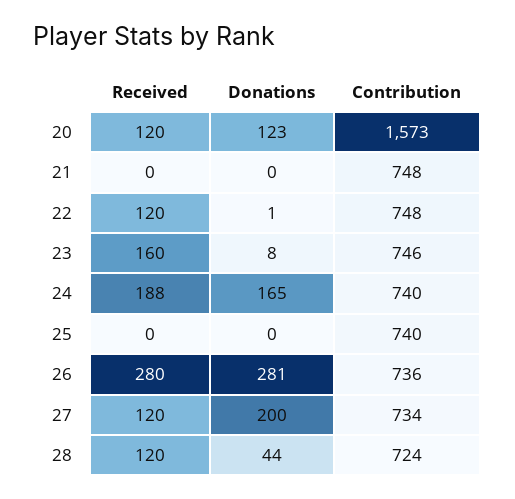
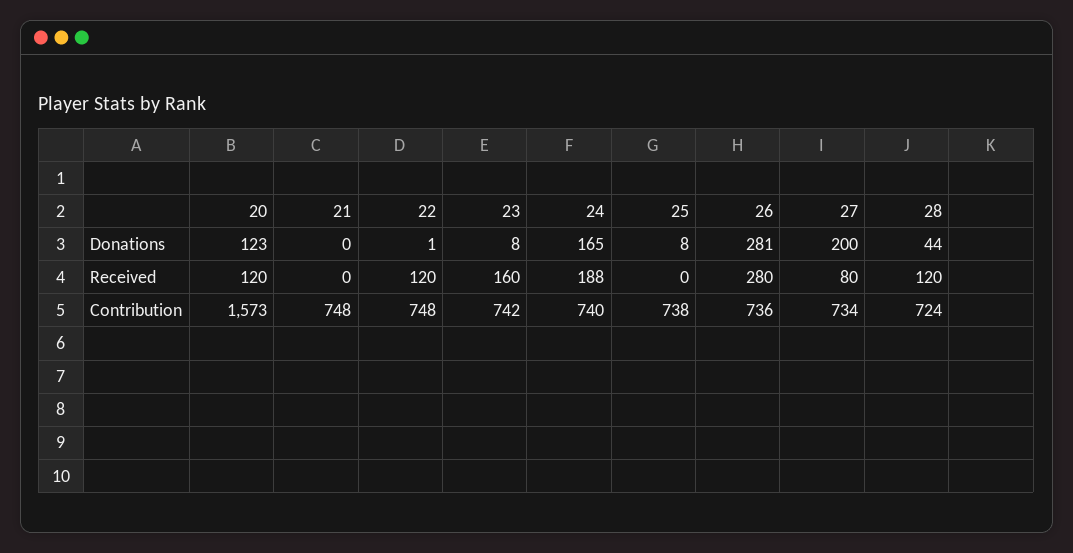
Contribution, 23: 746 -> 742
Donations, 25: 0 -> 8
Contribution, 25: 740 -> 738
Received, 27: 120 -> 80

